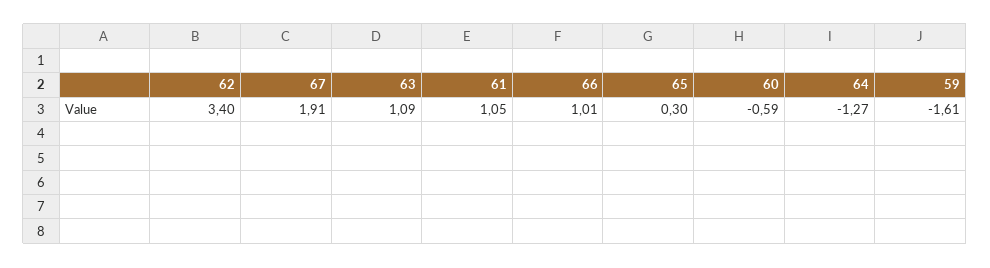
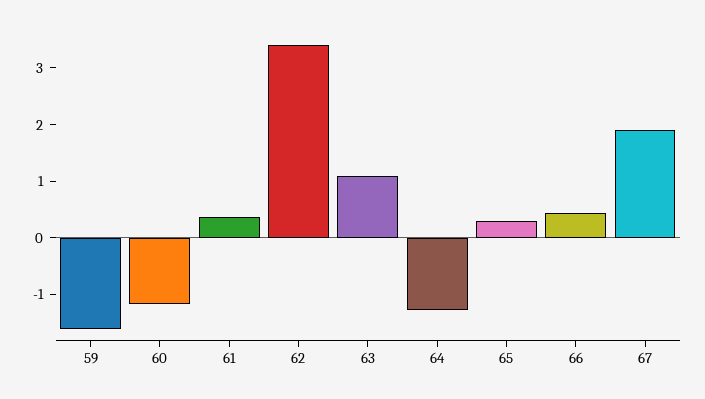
61: 1.05 -> 0.4
66: 1.01 -> 0.4
60: -0.59 -> -1.2

